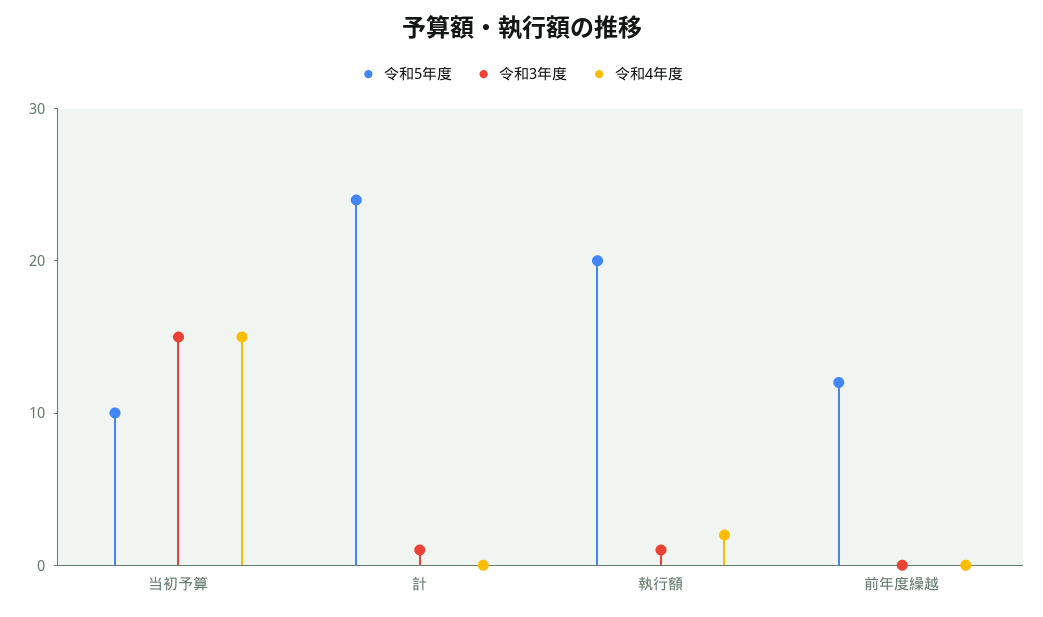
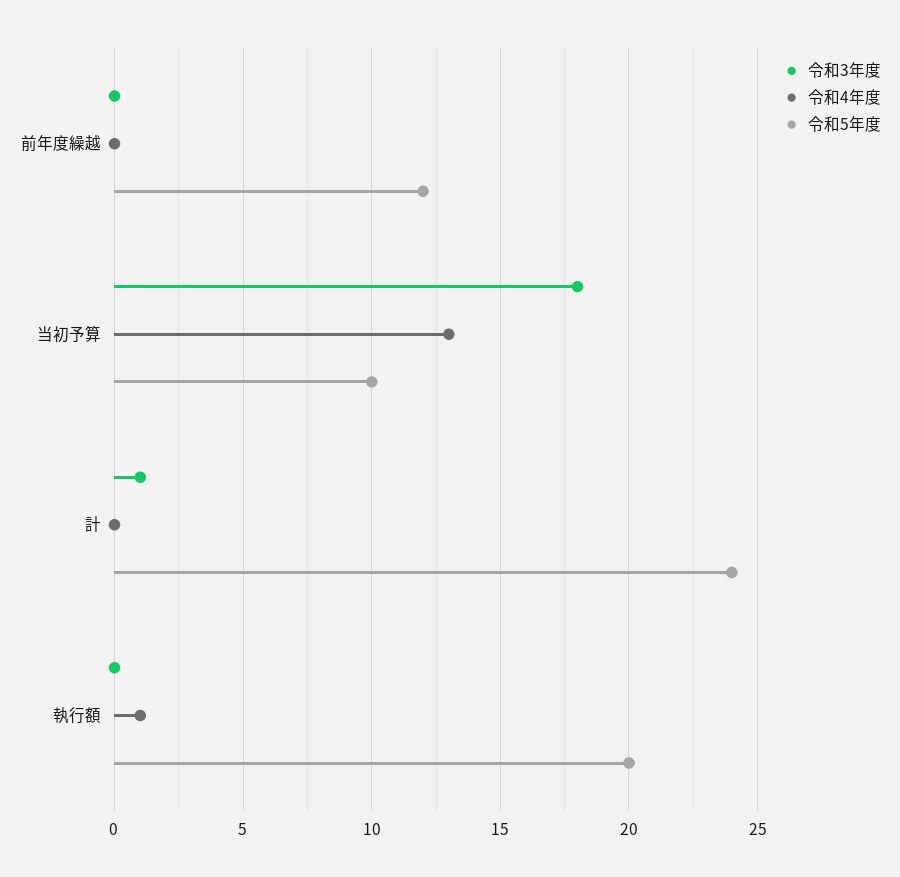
令和3年度, 当初予算: 15 -> 18
令和4年度, 当初予算: 15 -> 13
令和3年度, 執行額: 1 -> 0
令和4年度, 執行額: 2 -> 1

